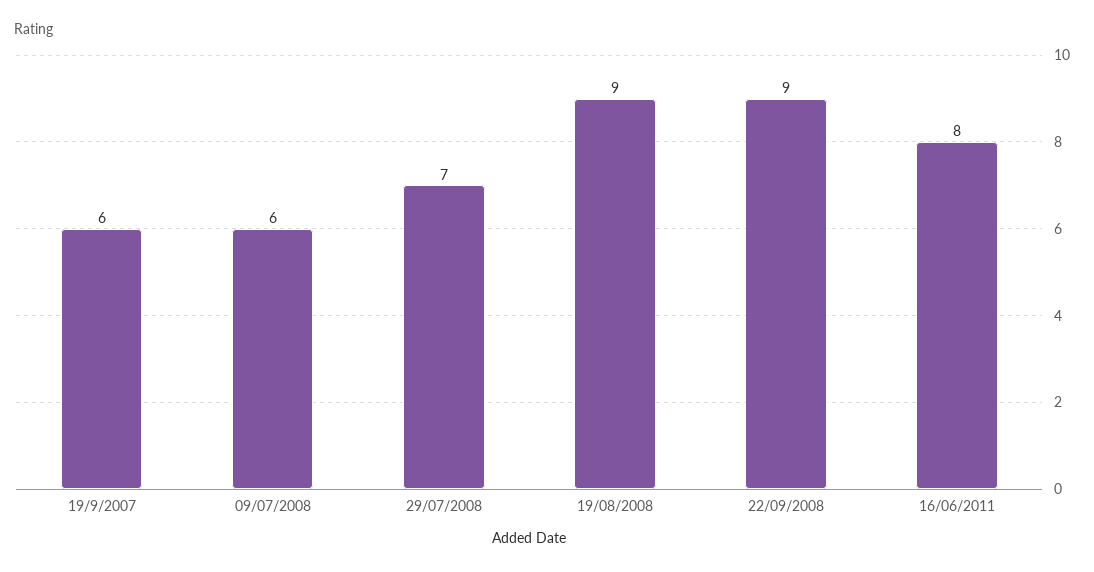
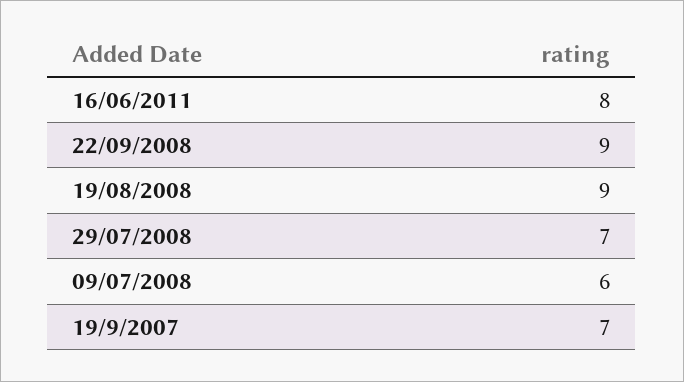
19/9/2007: 6 -> 7

